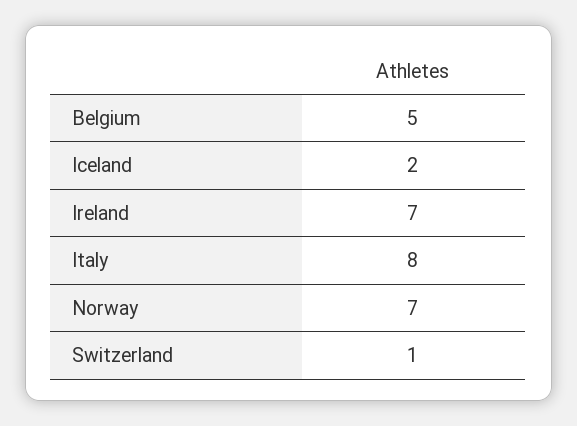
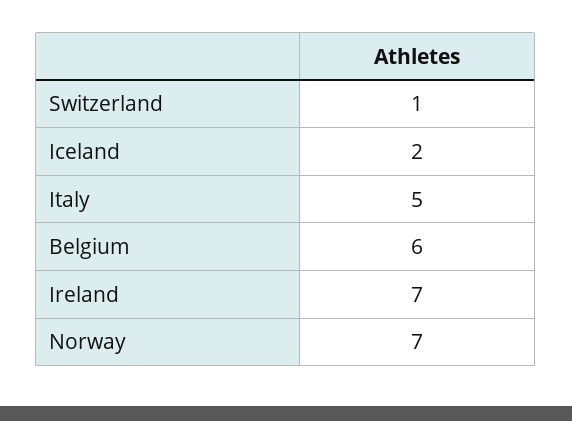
Belgium: 5 -> 6
Italy: 8 -> 5

